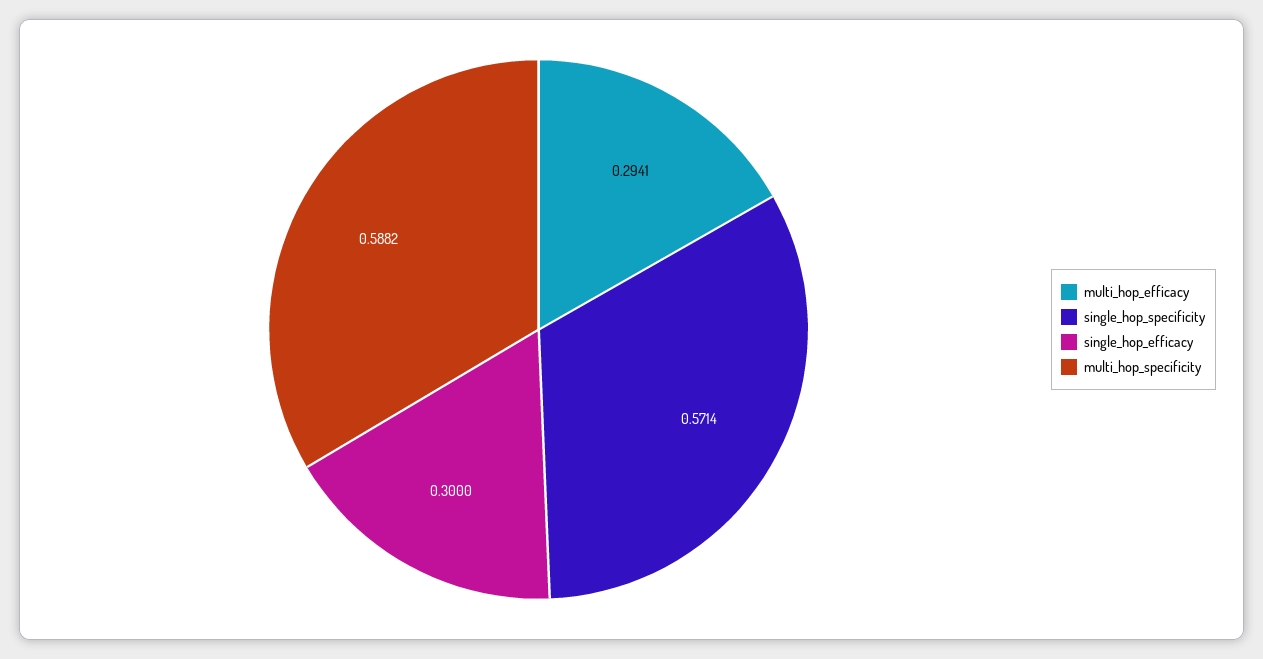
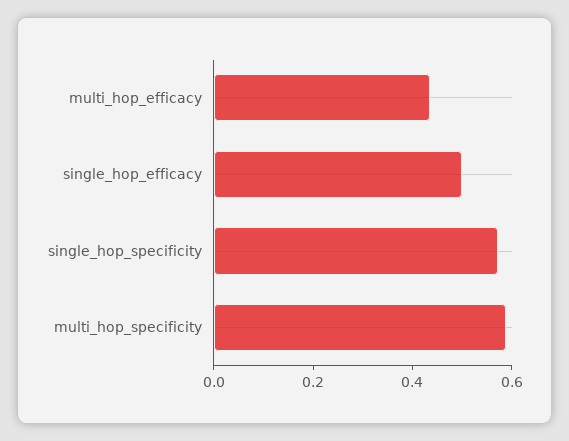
multi_hop_efficacy: 0.2941 -> 0.45
single_hop_efficacy: 0.3 -> 0.5

